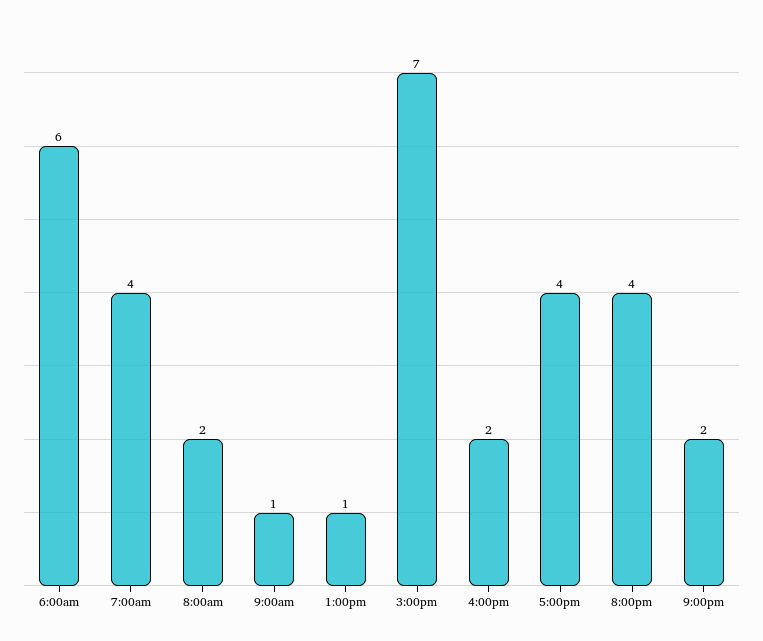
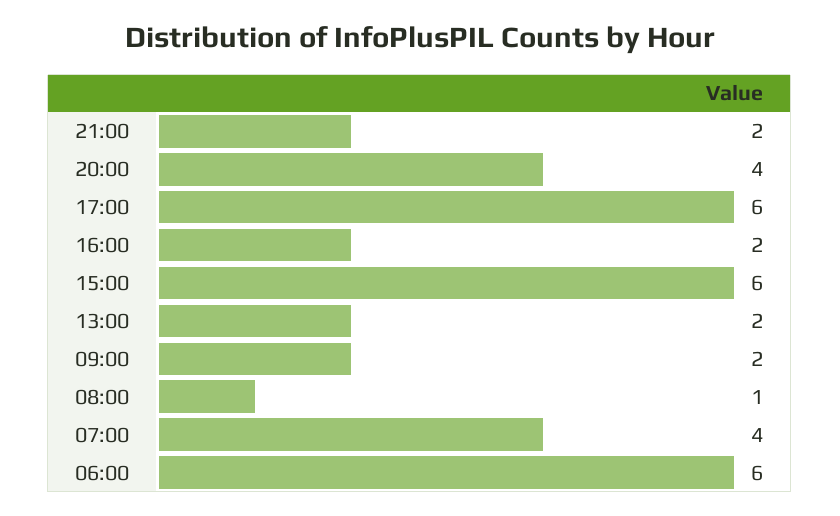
8:00am: 2 -> 1
9:00am: 1 -> 2
1:00pm: 1 -> 2
3:00pm: 7 -> 6
5:00pm: 4 -> 6

